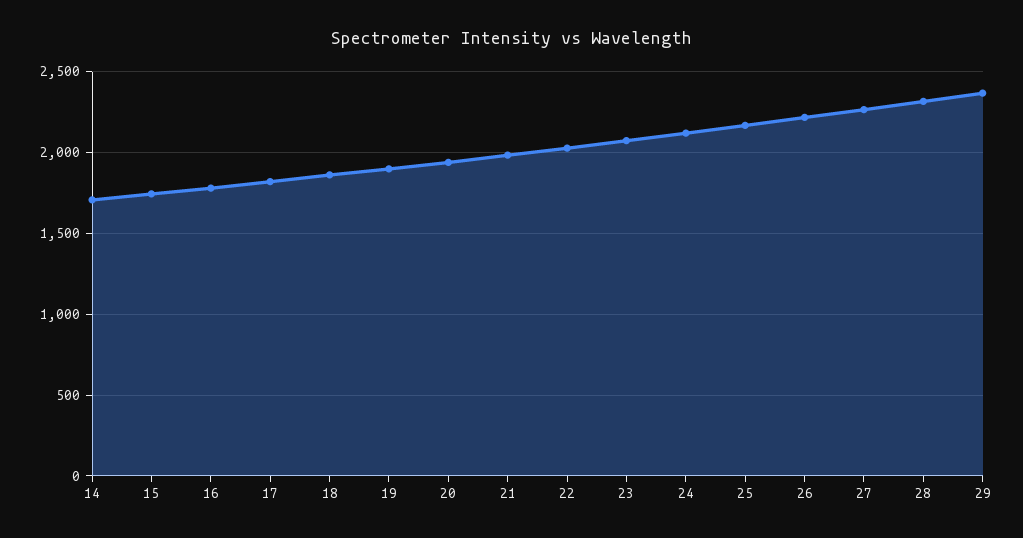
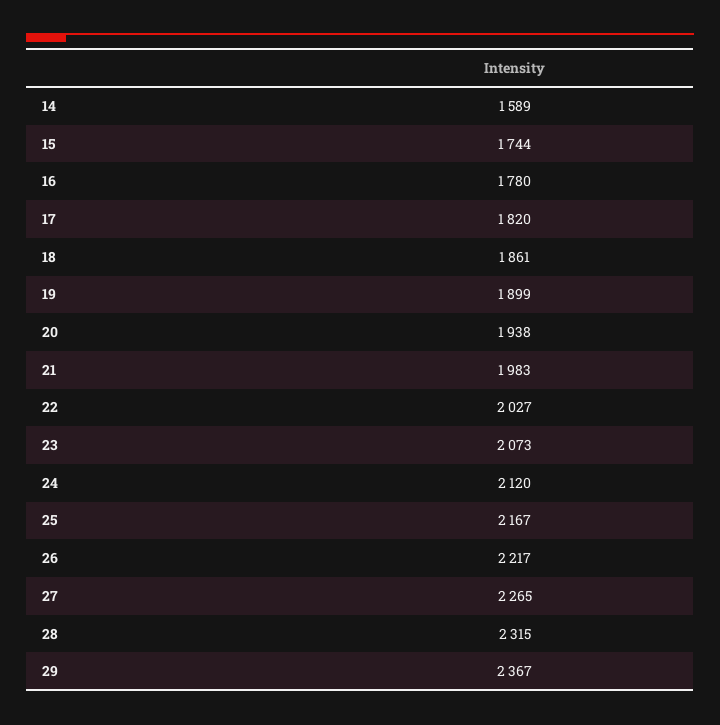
14: 1700 -> 1589

